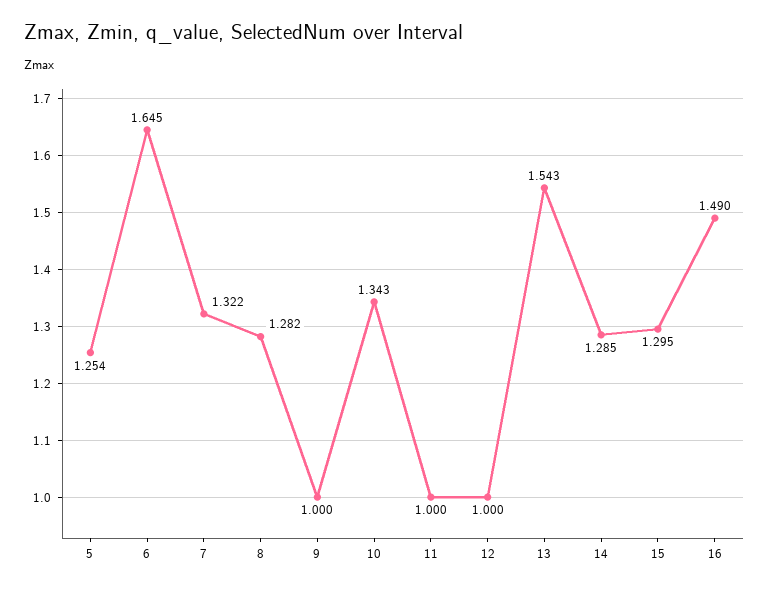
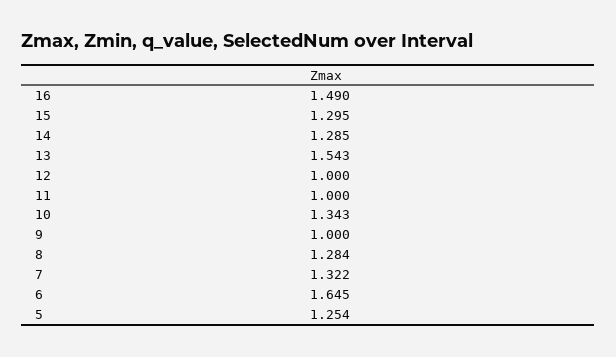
8: 1.282 -> 1.284

